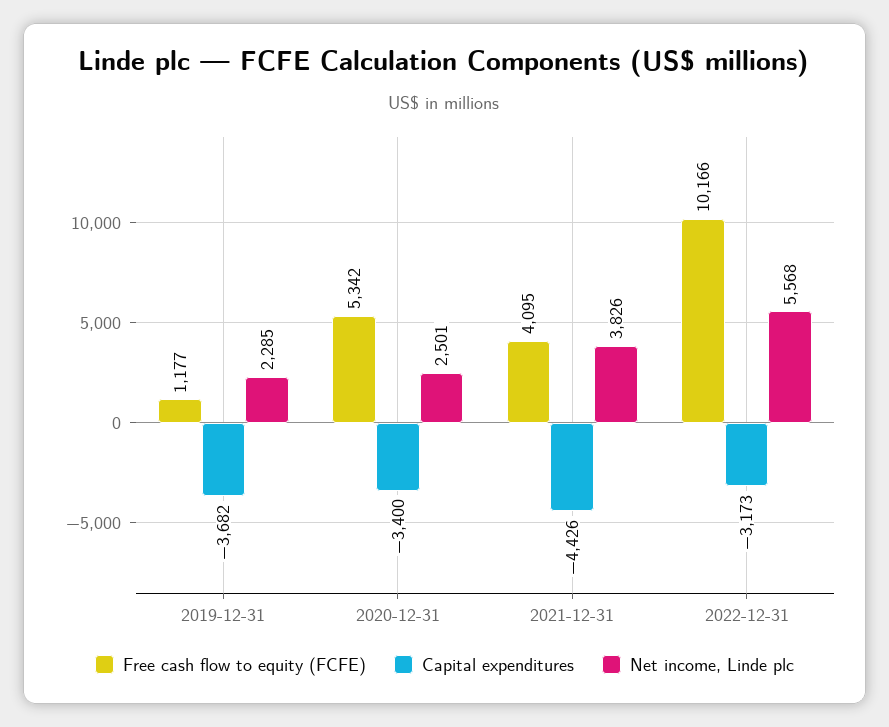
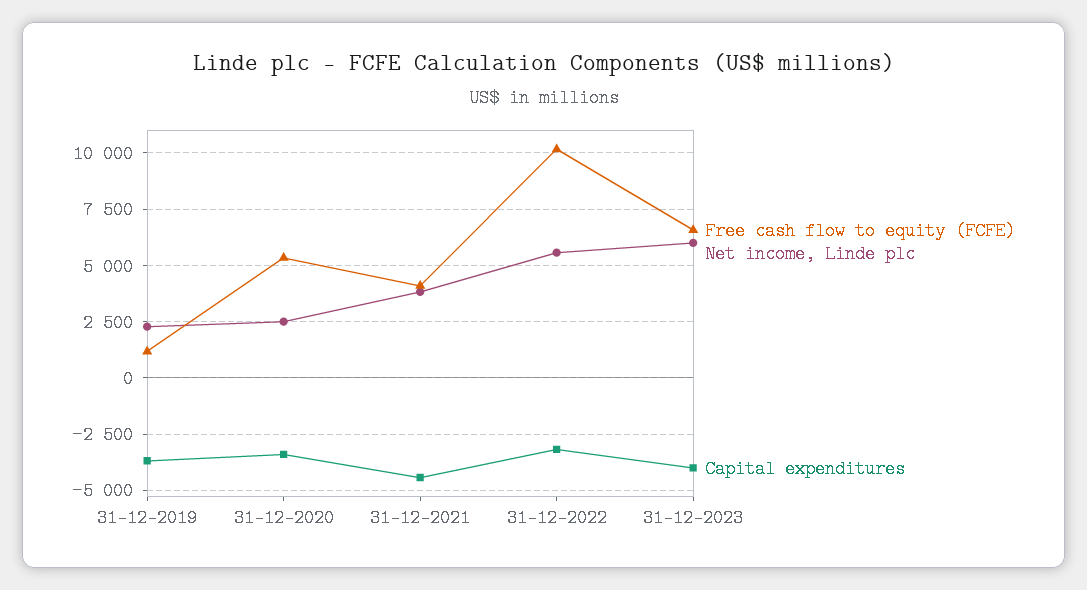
Free cash flow to equity (FCFE), 31-12-2023: none -> 6500
Net income, Linde plc, 31-12-2023: none -> 6000
Capital expenditures, 31-12-2023: none -> -4000

